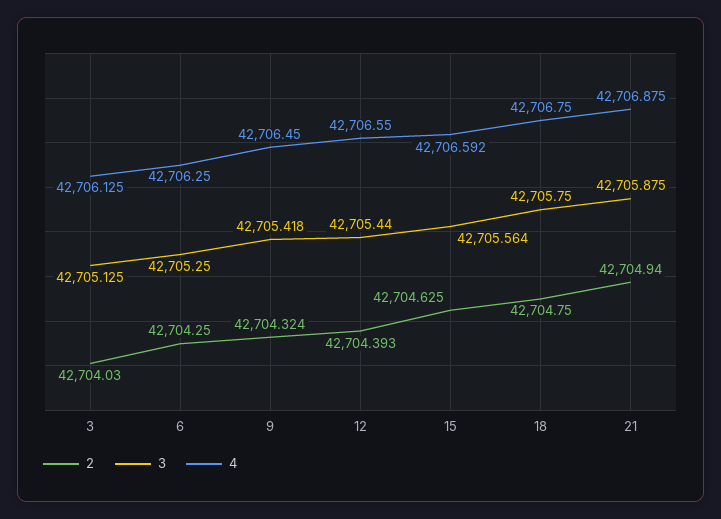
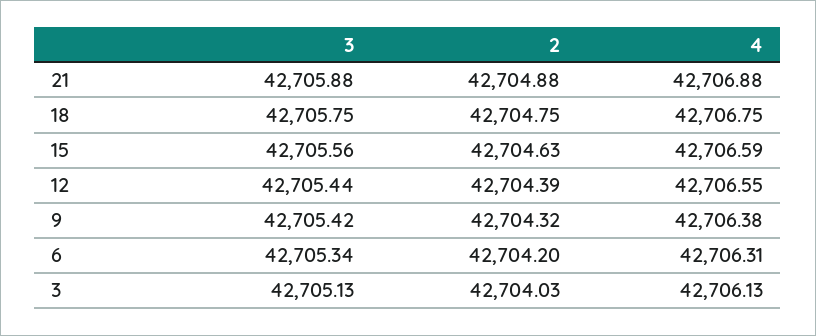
2, 6: 42704.25 -> 42704.2
3, 6: 42705.25 -> 42705.34
4, 6: 42706.25 -> 42706.31
4, 9: 42706.45 -> 42706.38
2, 21: 42704.94 -> 42704.88

